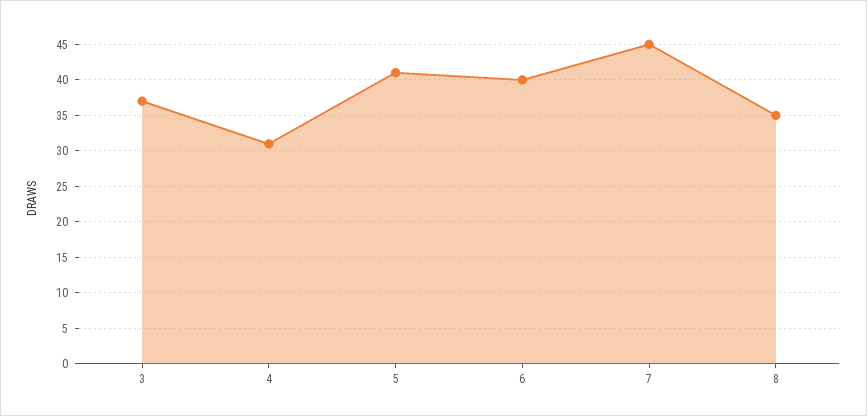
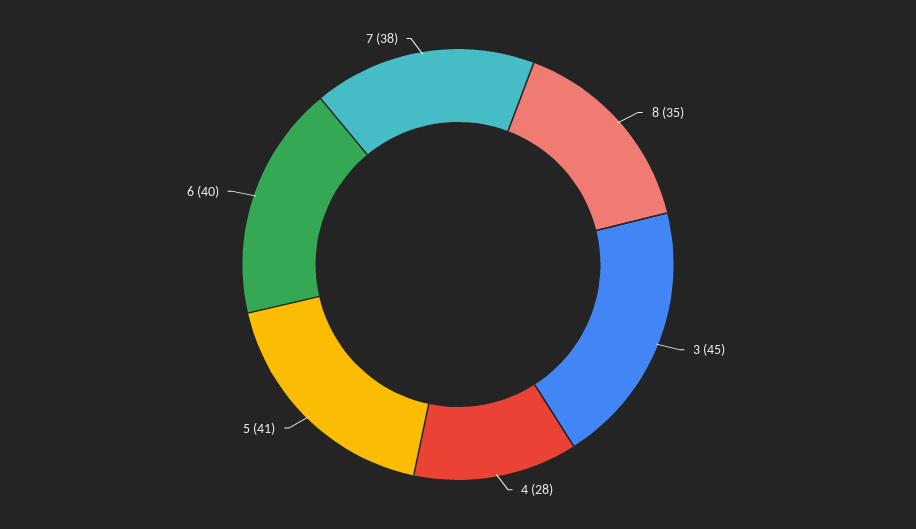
3: 37 -> 45
4: 31 -> 28
7: 45 -> 38

